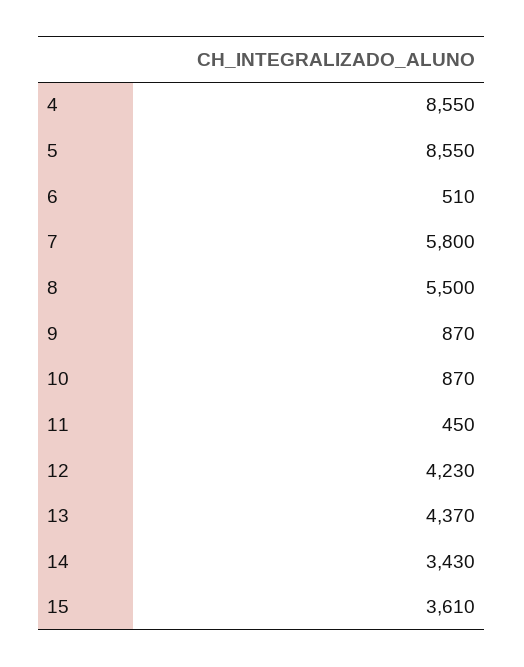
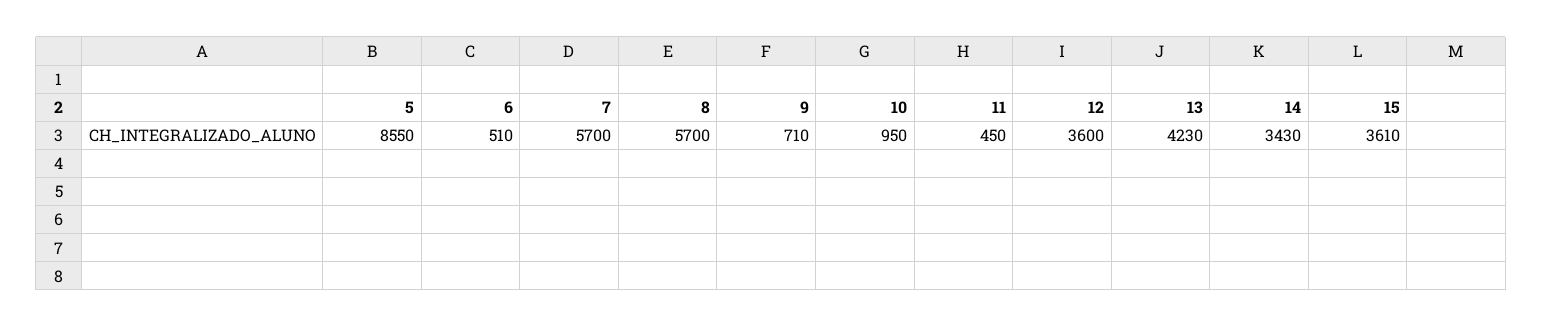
4: 8550 -> none
7: 5800 -> 5700
8: 5500 -> 5700
9: 870 -> 710
10: 870 -> 950
12: 4230 -> 3600
13: 4370 -> 4230

